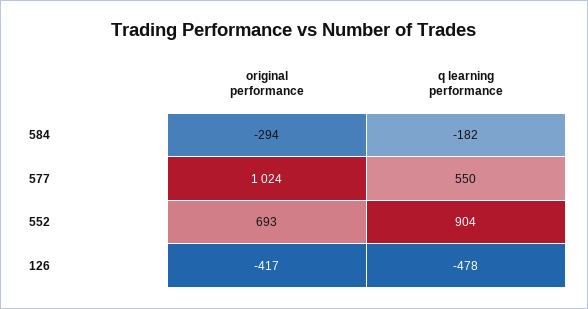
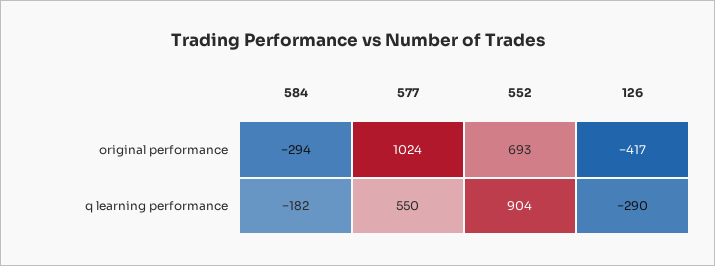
q learning performance, 126: -478 -> -290

